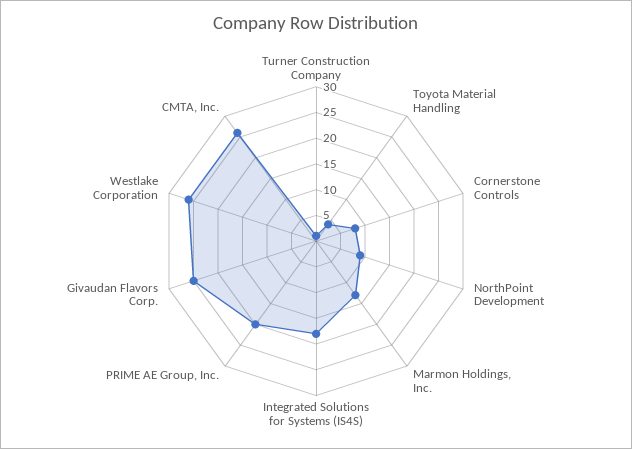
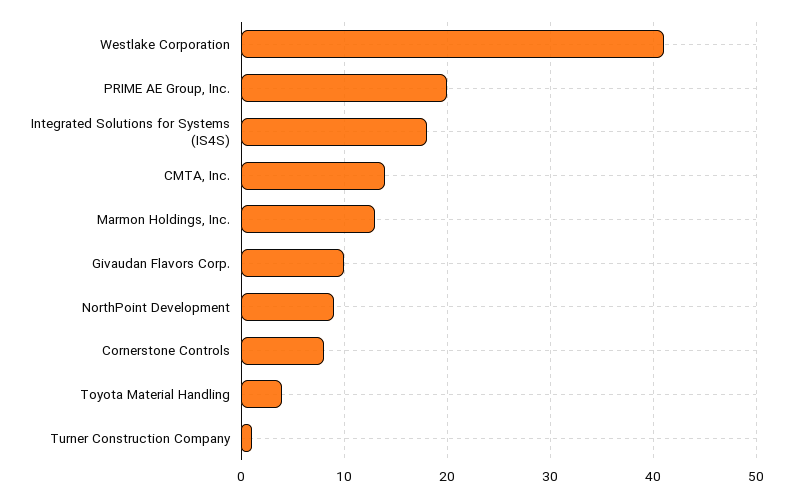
Givaudan Flavors Corp.: 25 -> 10
Westlake Corporation: 25 -> 41
CMTA, Inc.: 25 -> 14

